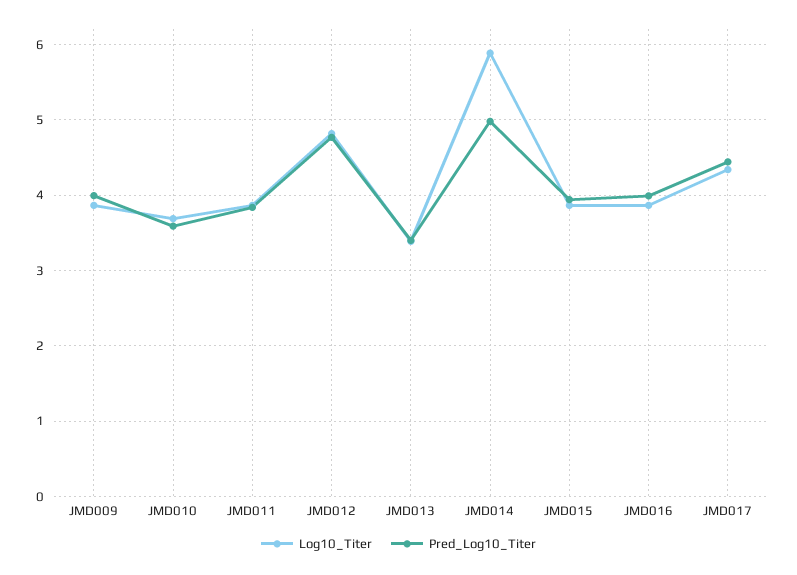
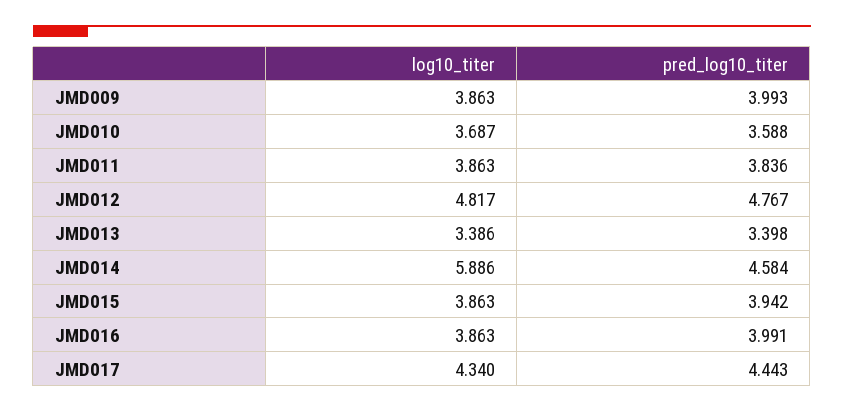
Pred_Log10_Titer, JMD014: 5 -> 4.584

